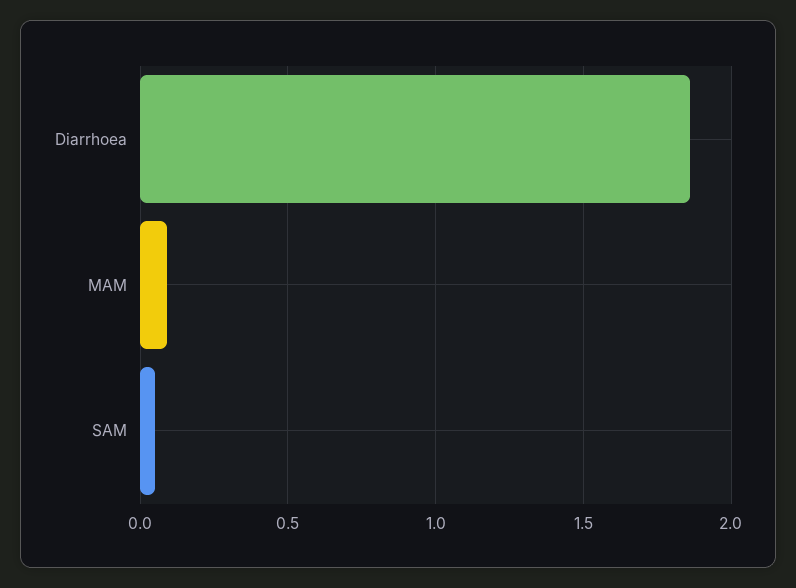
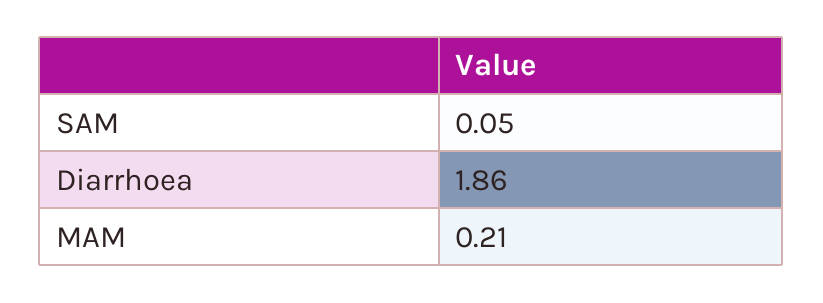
MAM: 0.1 -> 0.21

